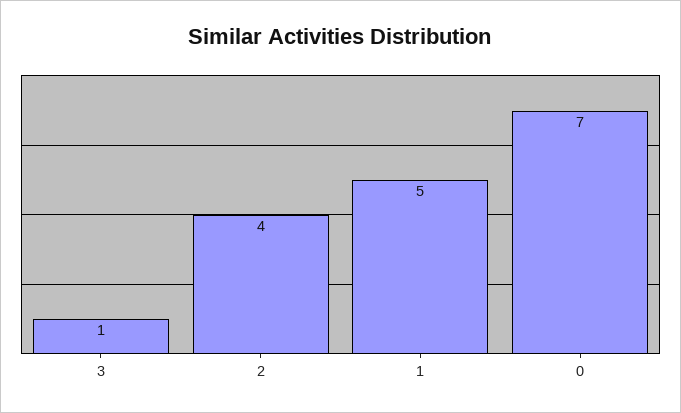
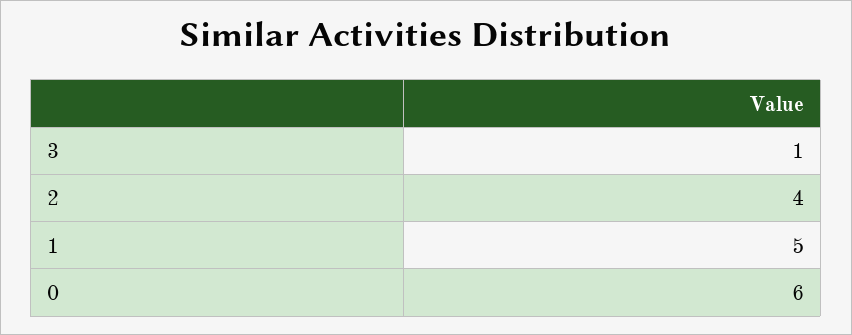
0: 7 -> 6

